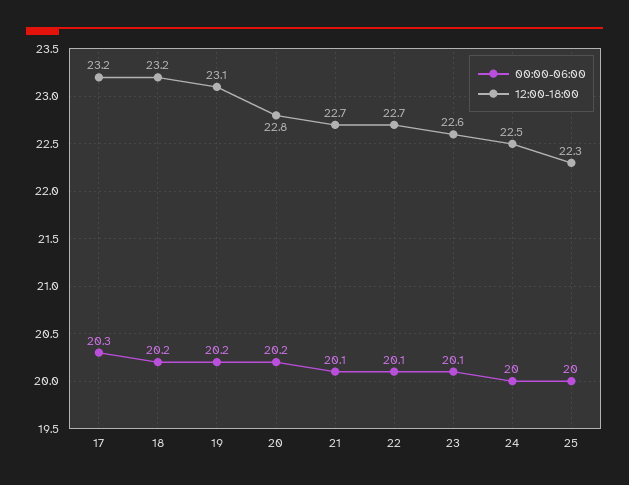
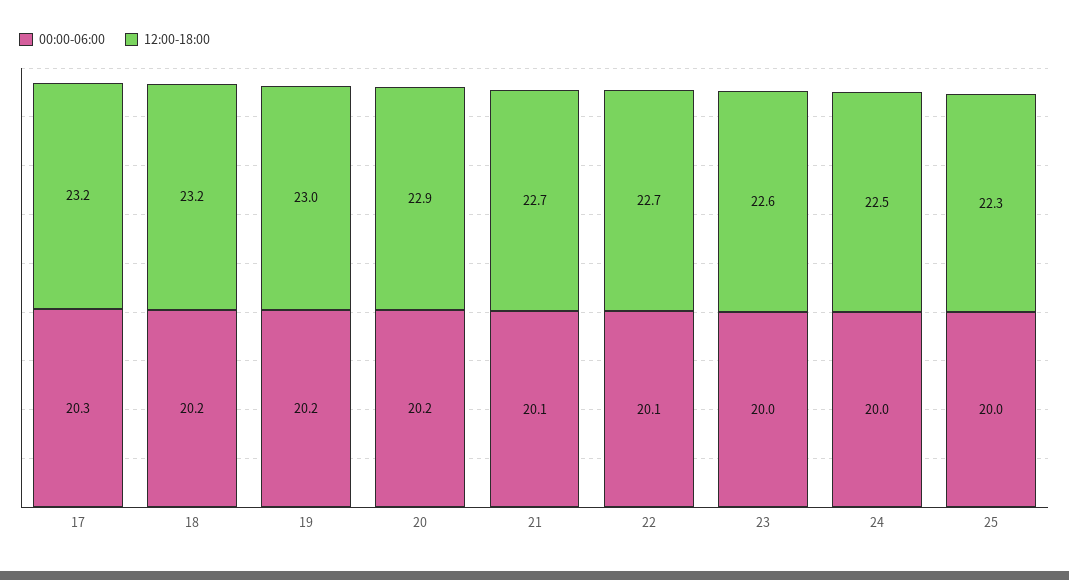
12:00-18:00, 19: 23.1 -> 23
12:00-18:00, 20: 22.8 -> 22.9
00:00-06:00, 23: 20.1 -> 20

